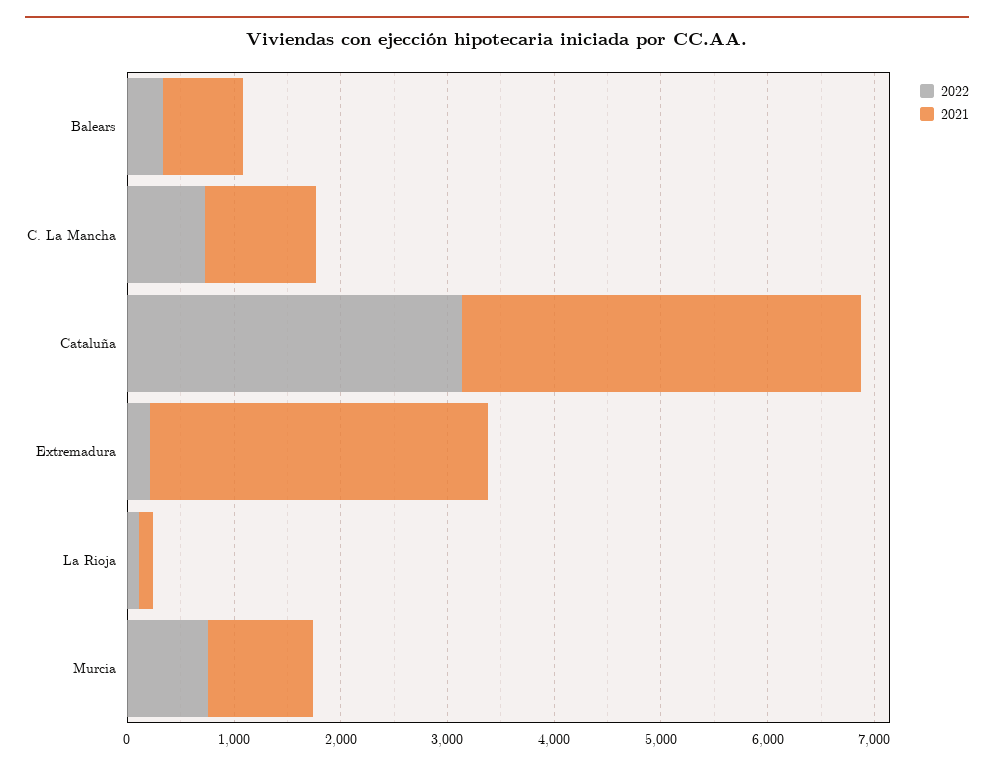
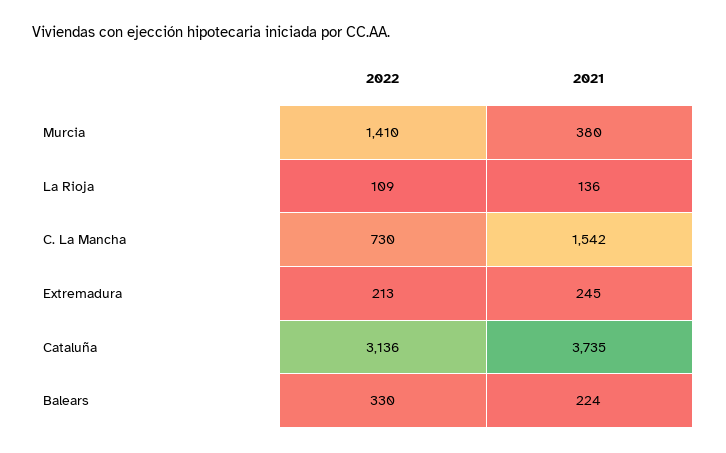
2021, Balears: 800 -> 224
2021, C. La Mancha: 1000 -> 1542
2021, Extremadura: 3200 -> 245
2022, Murcia: 800 -> 1410
2021, Murcia: 1000 -> 380

